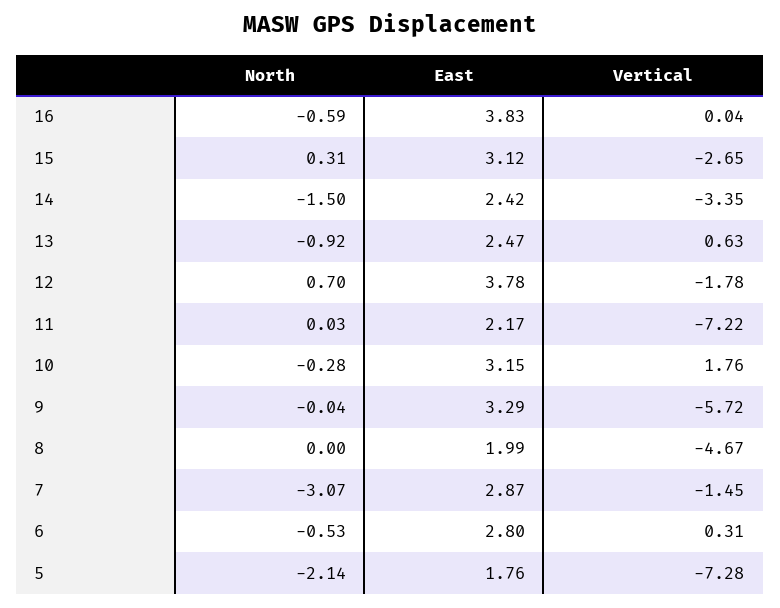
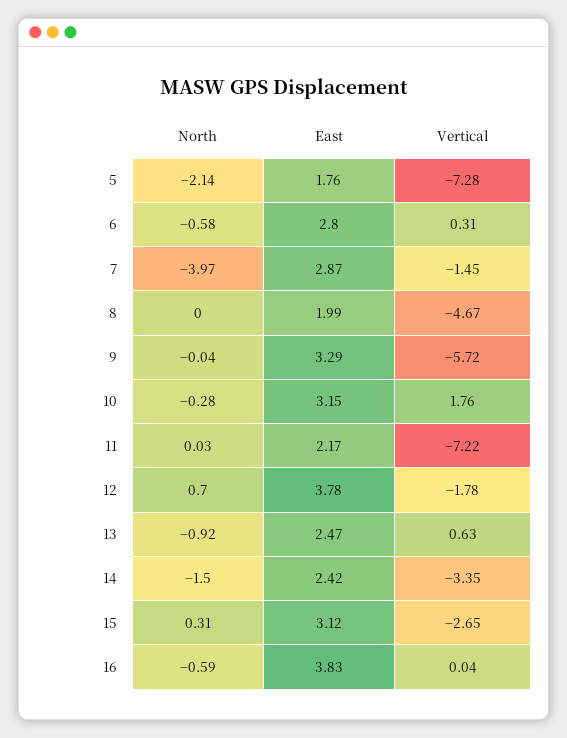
North, 7: -3.07 -> -3.97
North, 6: -0.53 -> -0.58

